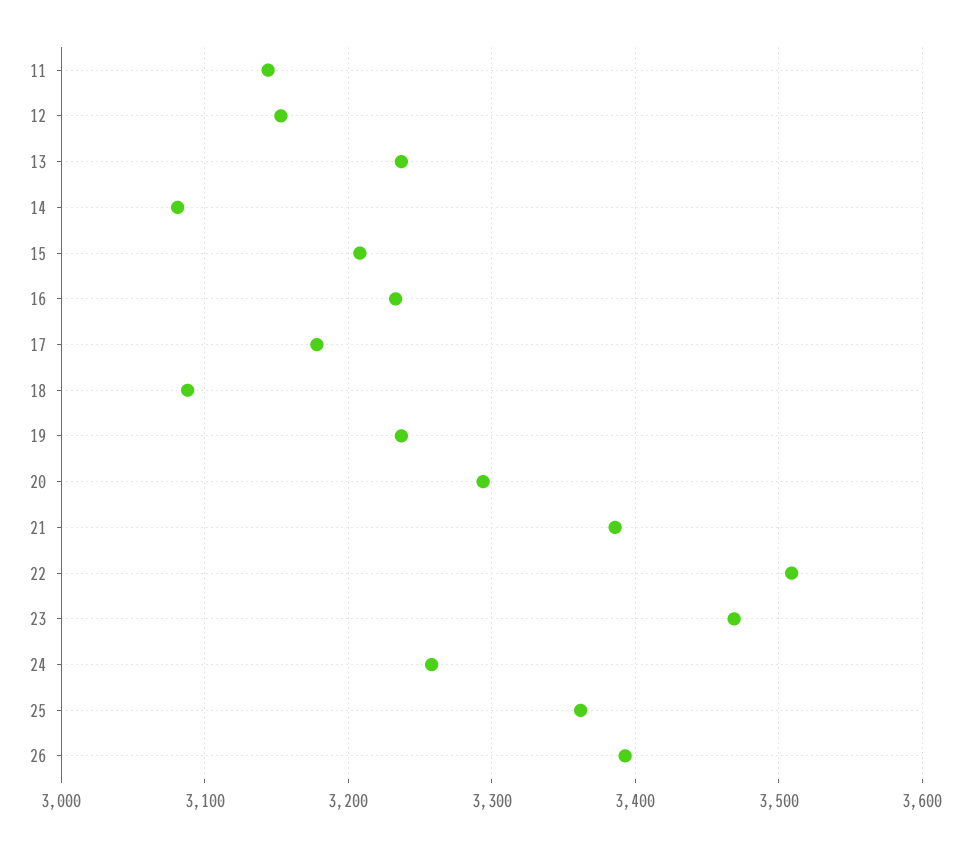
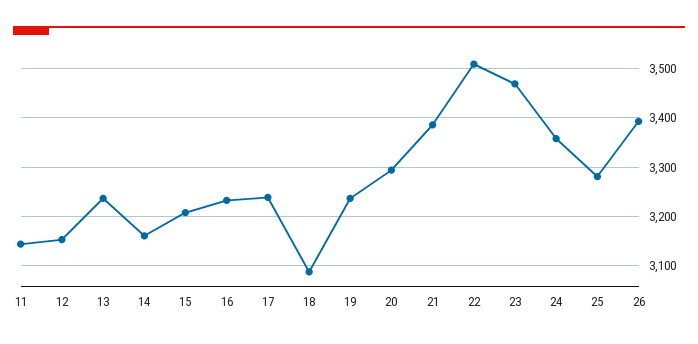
14: 3080 -> 3160
17: 3180 -> 3240
24: 3260 -> 3360
25: 3360 -> 3280

